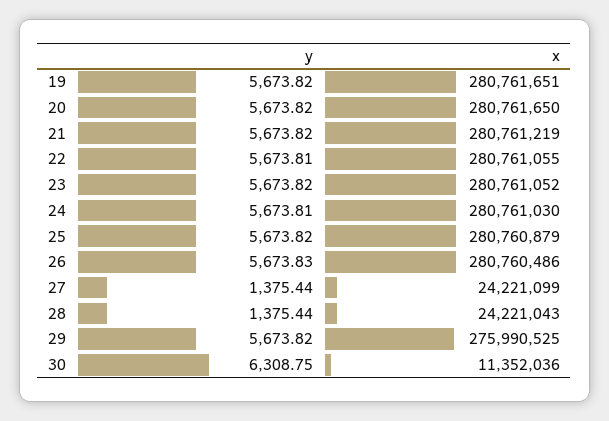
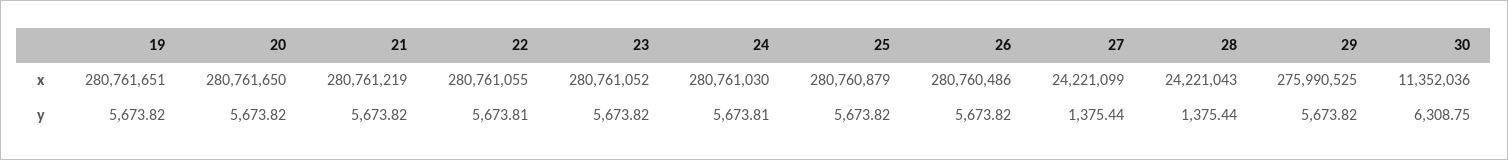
y, 26: 5673.83 -> 5673.82

